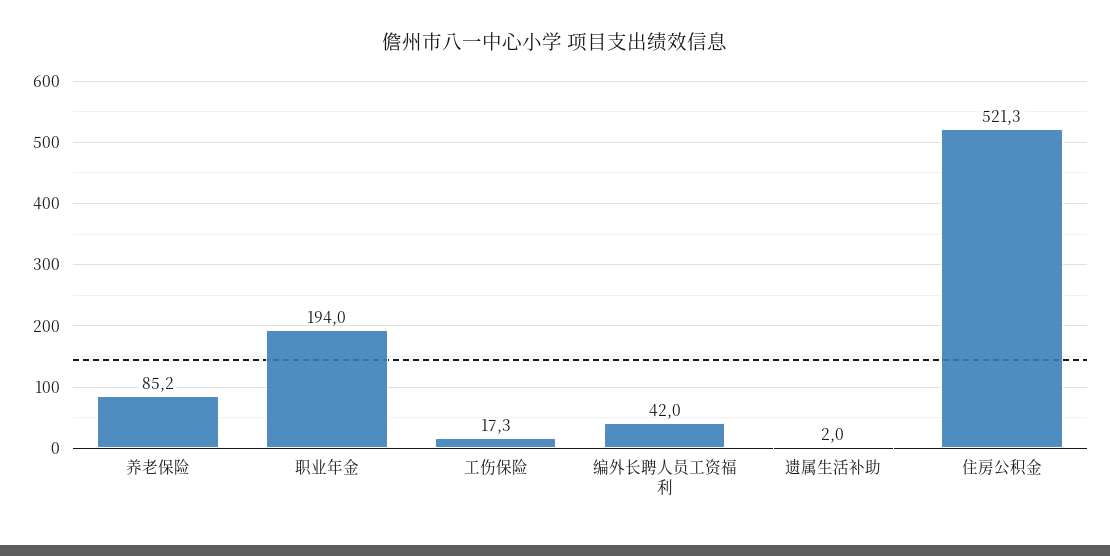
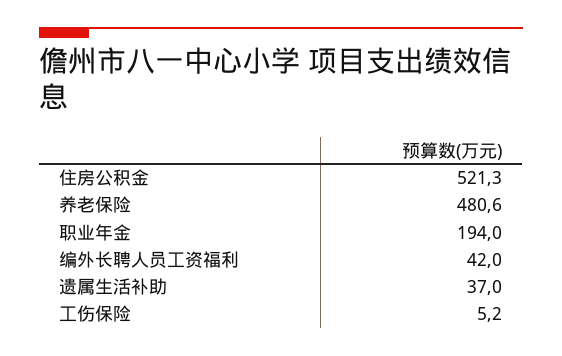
养老保险: 85.2 -> 480.6
工伤保险: 17.3 -> 5.2
遗属生活补助: 2 -> 37

